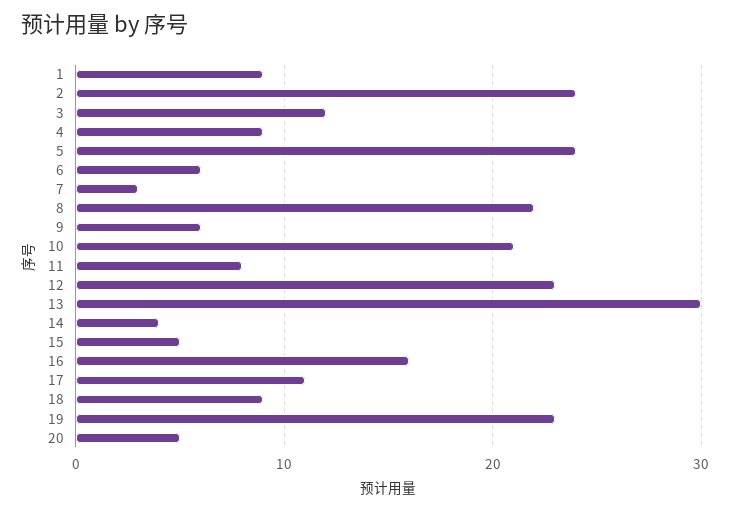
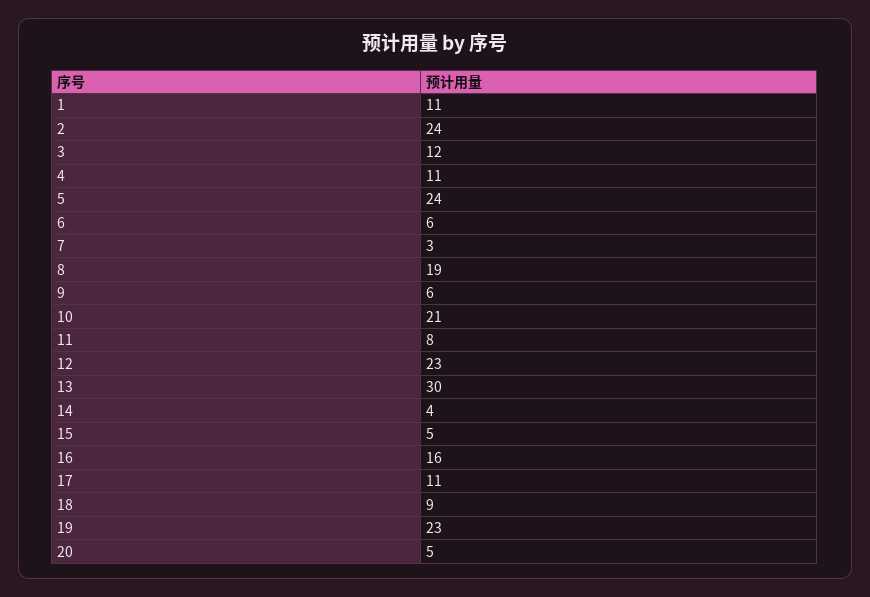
1: 9 -> 11
4: 9 -> 11
8: 22 -> 19

